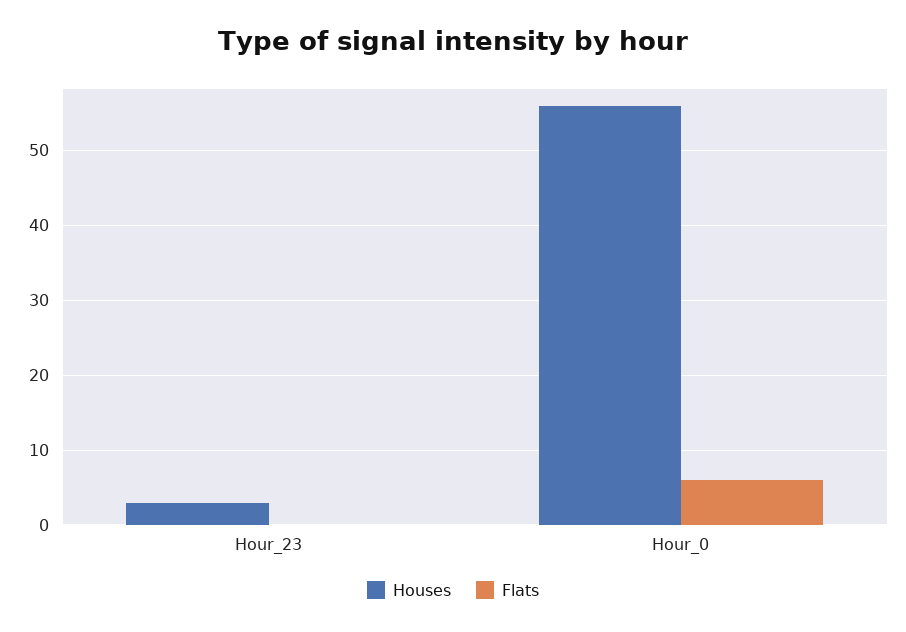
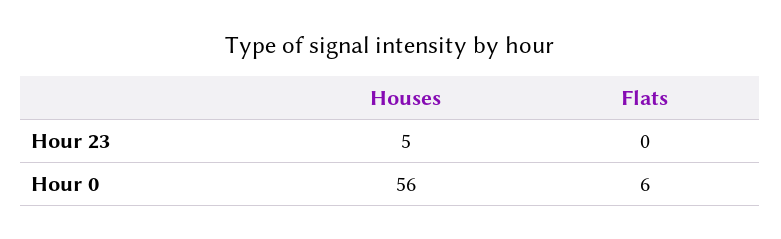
Houses, Hour_23: 3 -> 5

